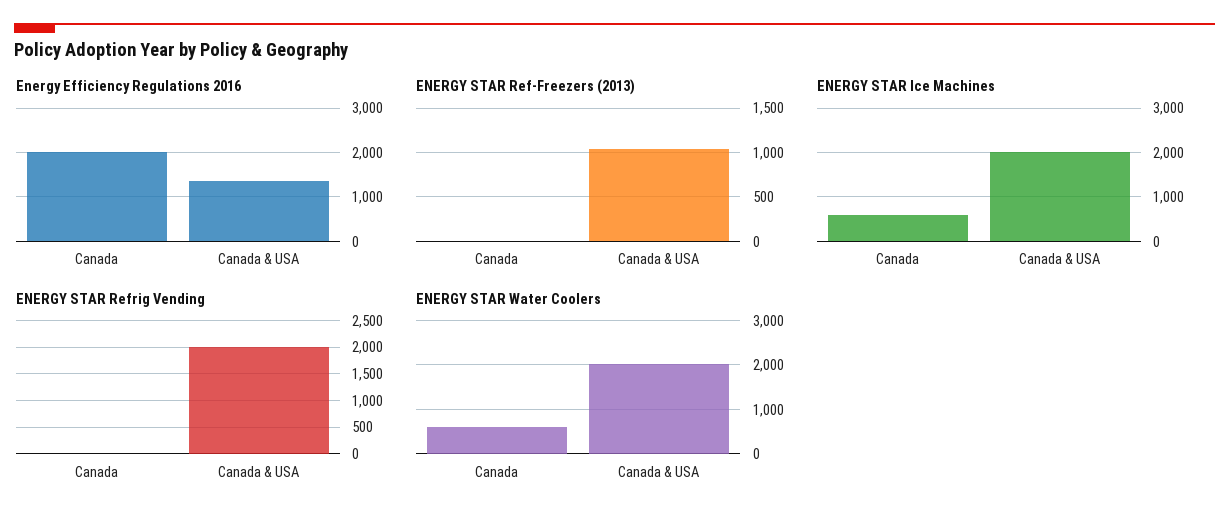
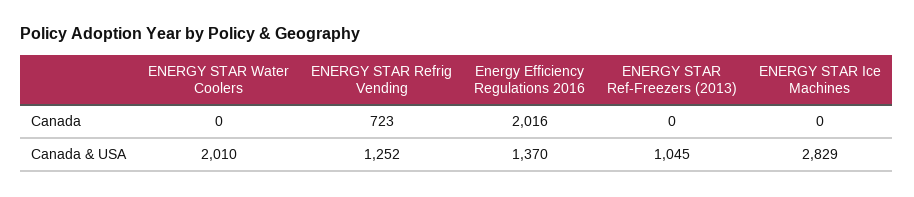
ENERGY STAR Ice Machines, Canada: 600 -> 0
ENERGY STAR Ice Machines, Canada & USA: 2000 -> 2829
ENERGY STAR Refrig Vending, Canada: 0 -> 723
ENERGY STAR Refrig Vending, Canada & USA: 2000 -> 1252
ENERGY STAR Water Coolers, Canada: 600 -> 0

